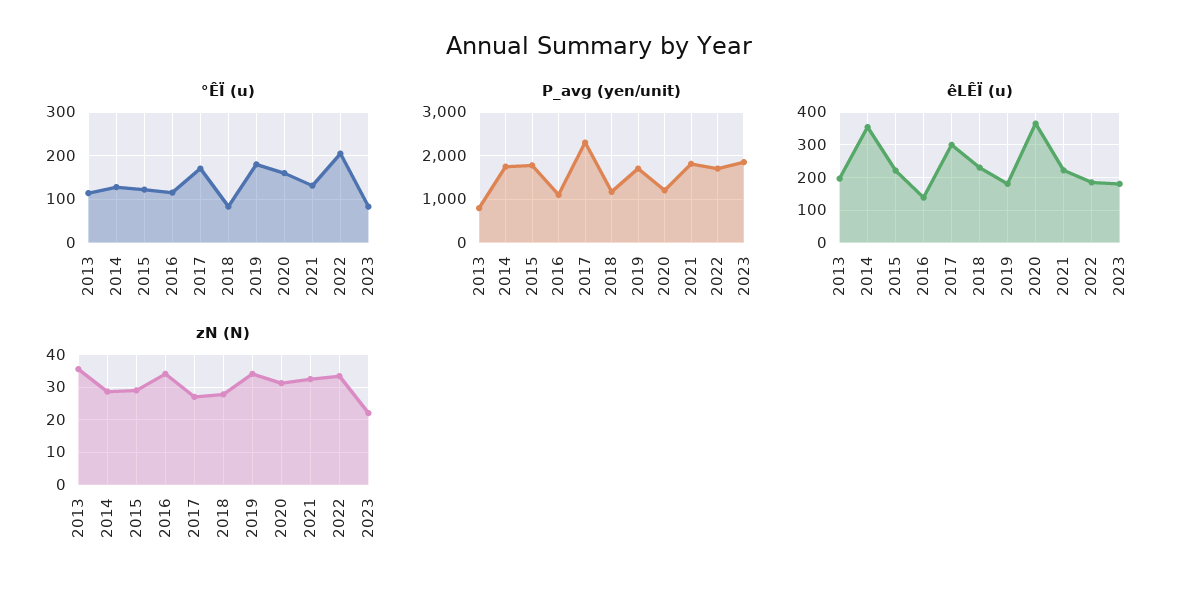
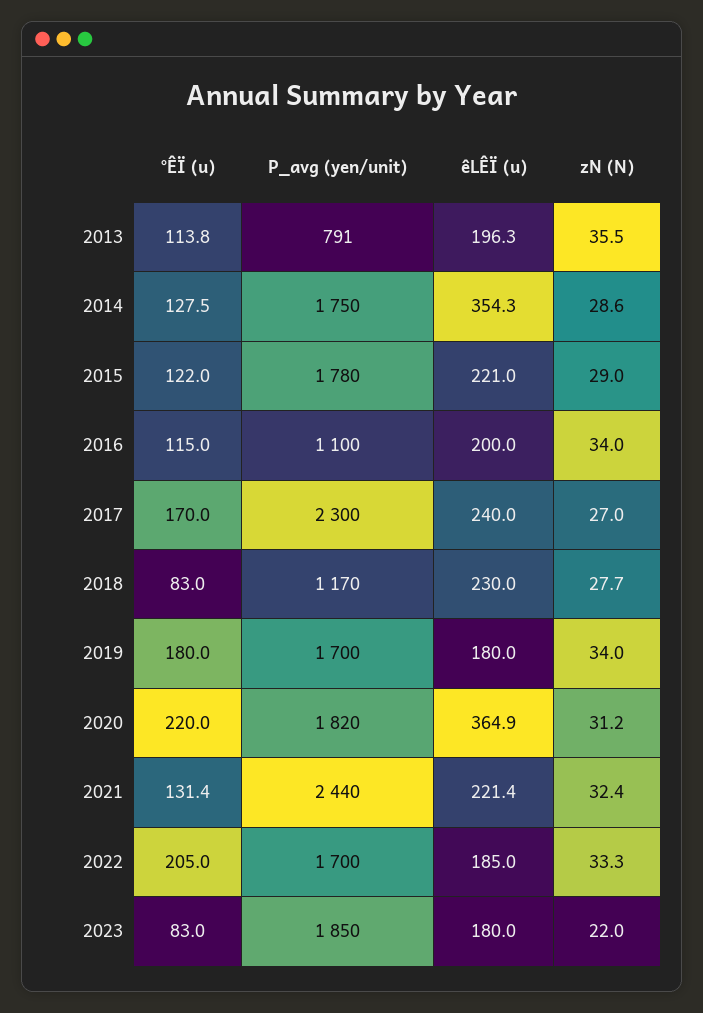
°ÊÏ (u), 2020: 160 -> 220
P_avg (yen/unit), 2020: 1200 -> 1820
P_avg (yen/unit), 2021: 1800 -> 2440
êLÊÏ (u), 2016: 140 -> 200
êLÊÏ (u), 2017: 300 -> 240

